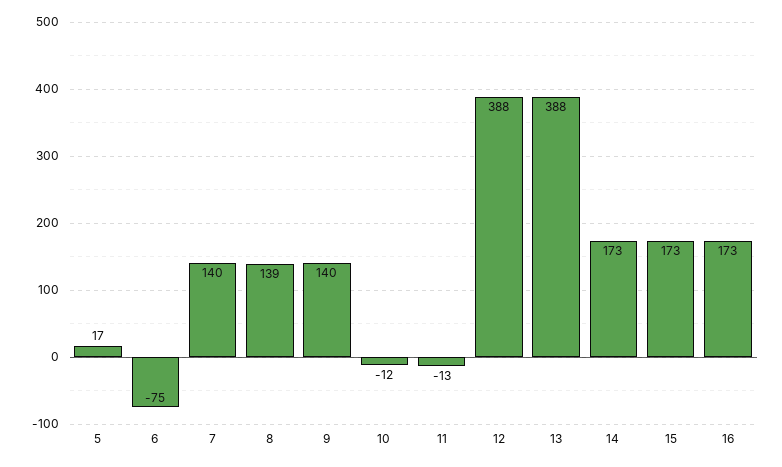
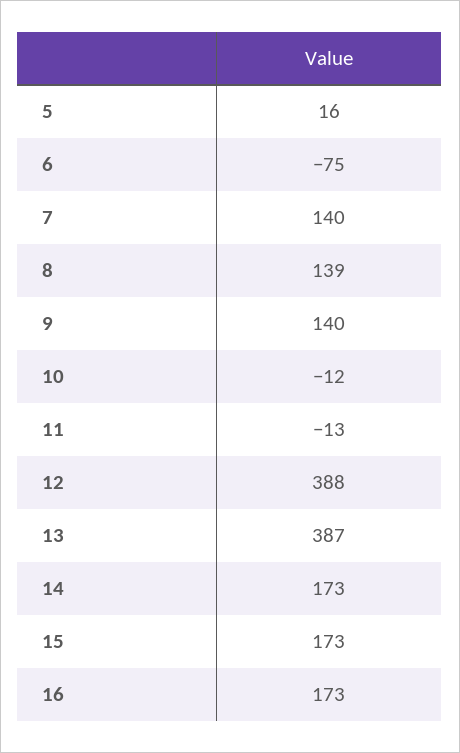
5: 17 -> 16
13: 388 -> 387

